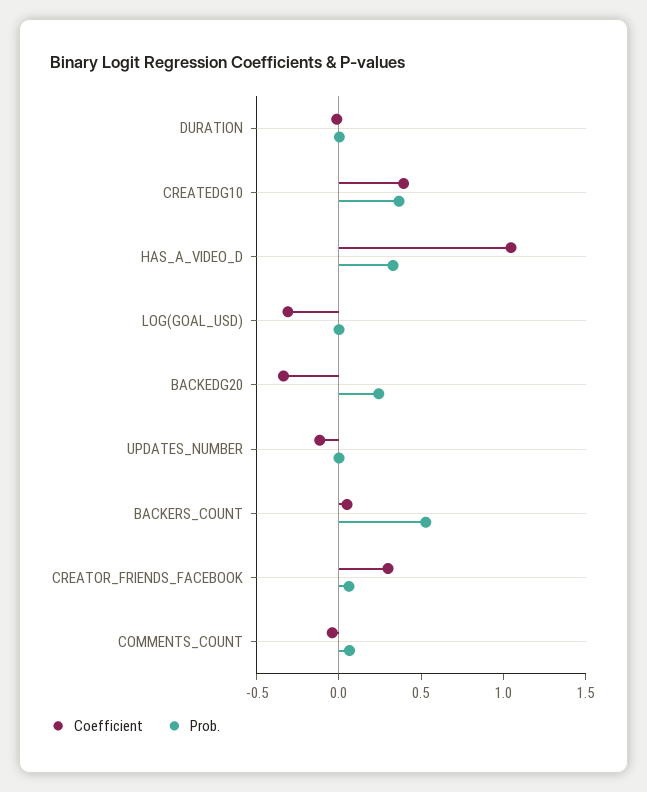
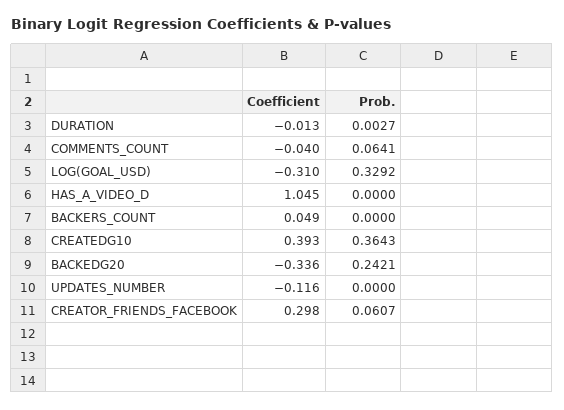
Prob., HAS_A_VIDEO_D: 0.3 -> 0
Prob., LOG(GOAL_USD): 0 -> 0.3292
Prob., BACKERS_COUNT: 0.5 -> 0

